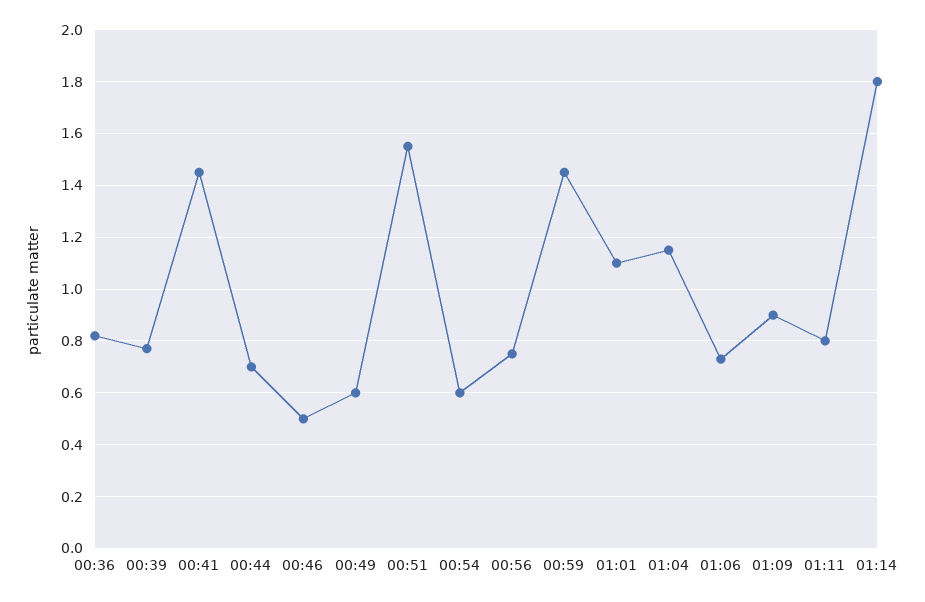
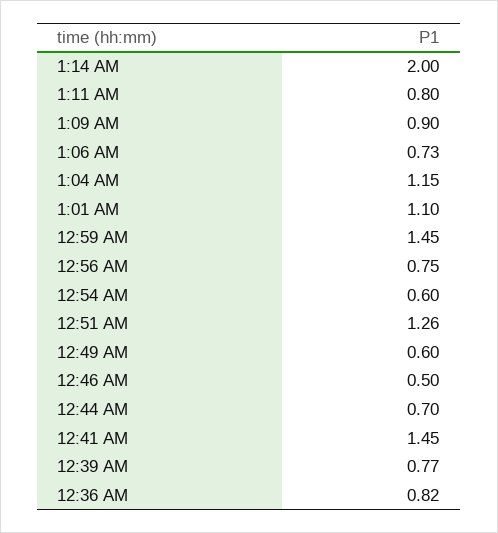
00:51: 1.55 -> 1.26
01:14: 1.8 -> 2

